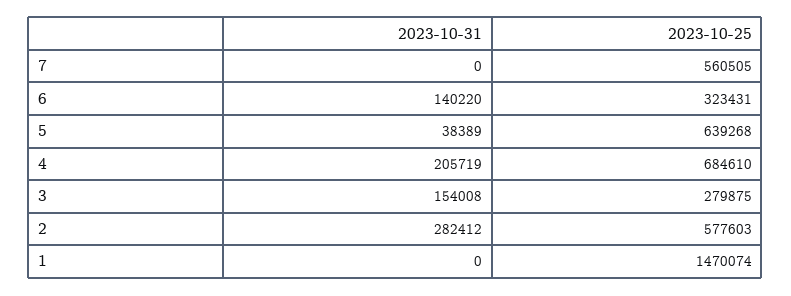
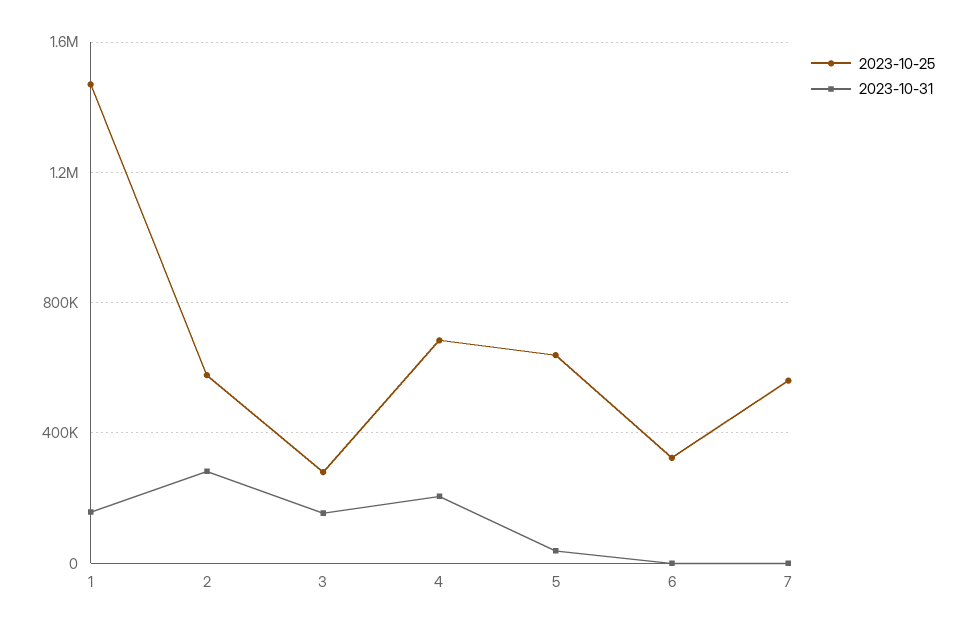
2023-10-31, 6: 140220 -> 0
2023-10-31, 1: 0 -> 150000

